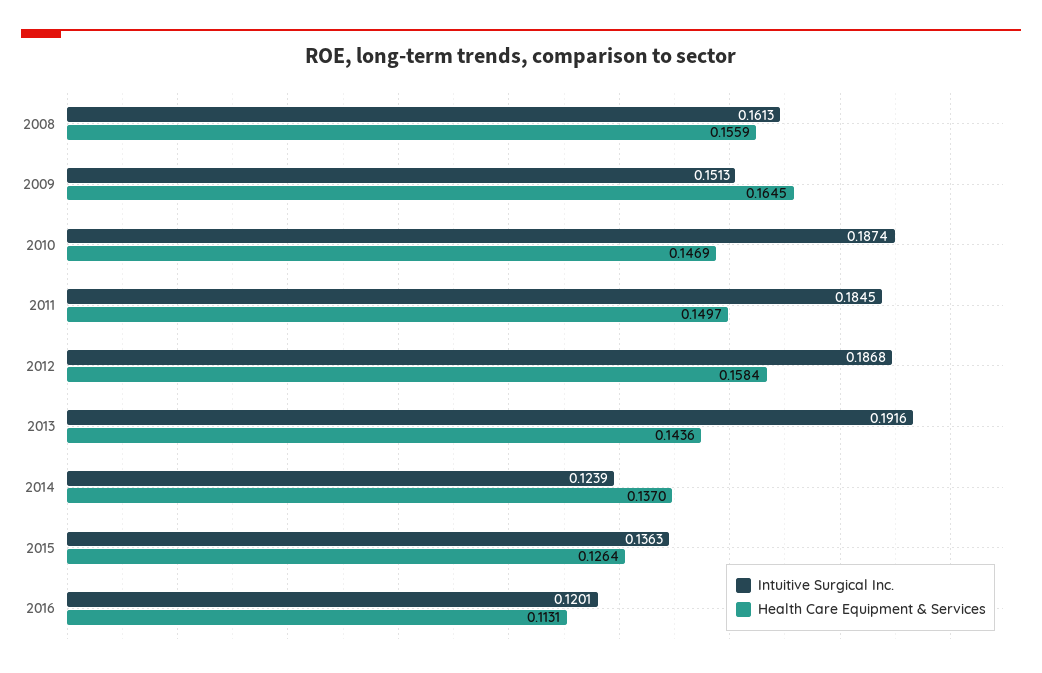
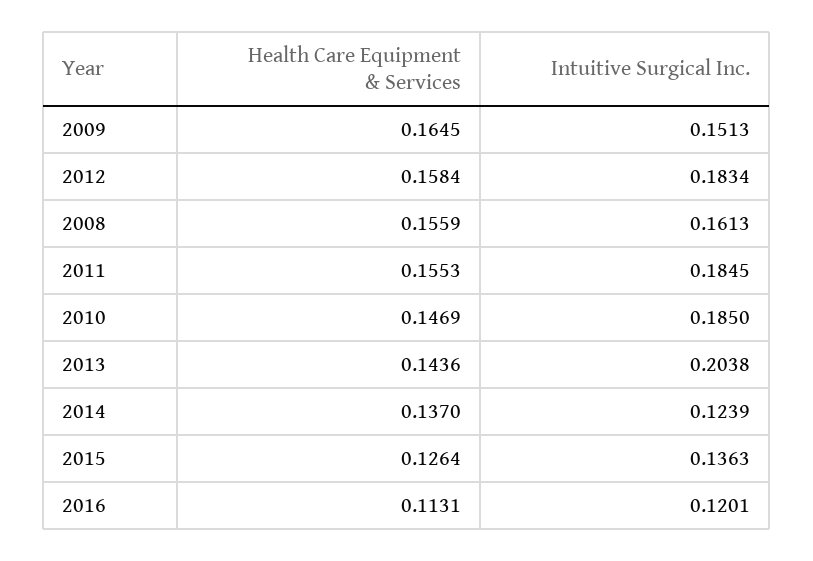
Intuitive Surgical Inc., 2010: 0.1874 -> 0.185
Health Care Equipment & Services, 2011: 0.1497 -> 0.1553
Intuitive Surgical Inc., 2012: 0.1868 -> 0.1834
Intuitive Surgical Inc., 2013: 0.1916 -> 0.2038

